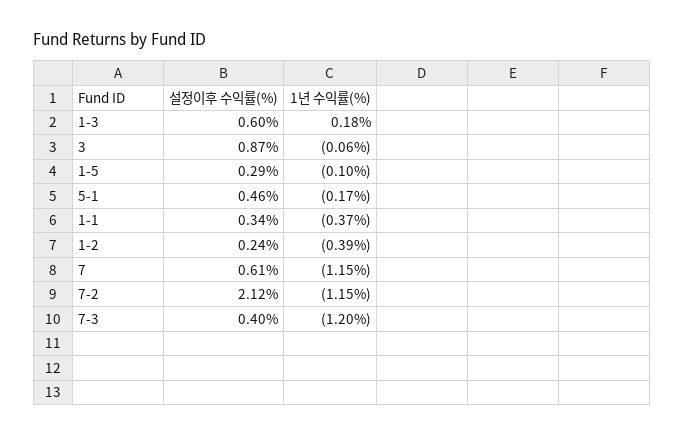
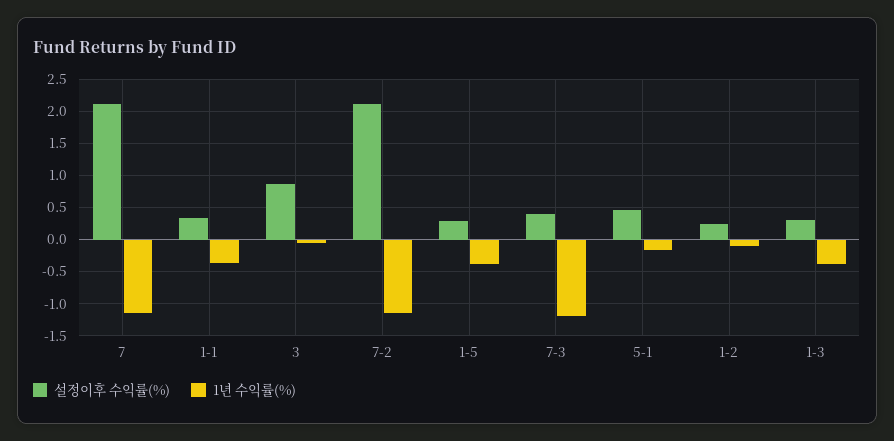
설정이후 수익률(%), 1-3: 0.6 -> 0.3
1년 수익률(%), 1-3: 0.18 -> -0.4
1년 수익률(%), 1-5: -0.1 -> -0.4
1년 수익률(%), 1-2: -0.39 -> -0.1
설정이후 수익률(%), 7: 0.61 -> 2.1

